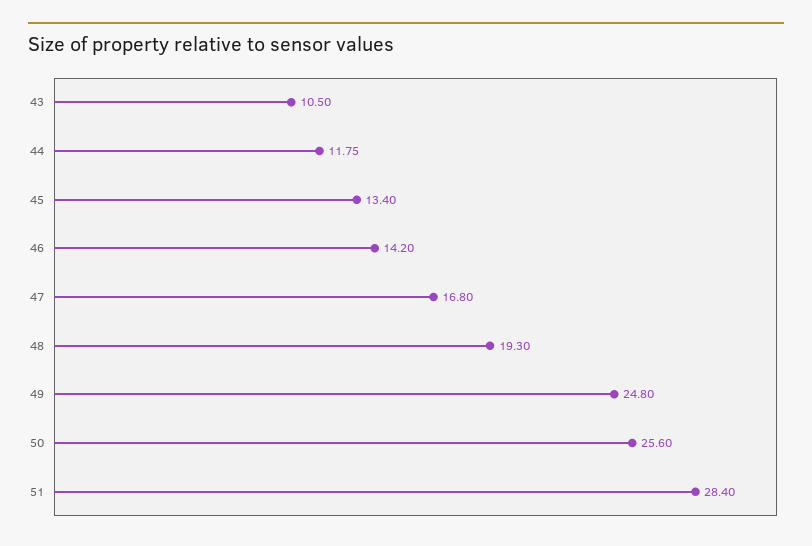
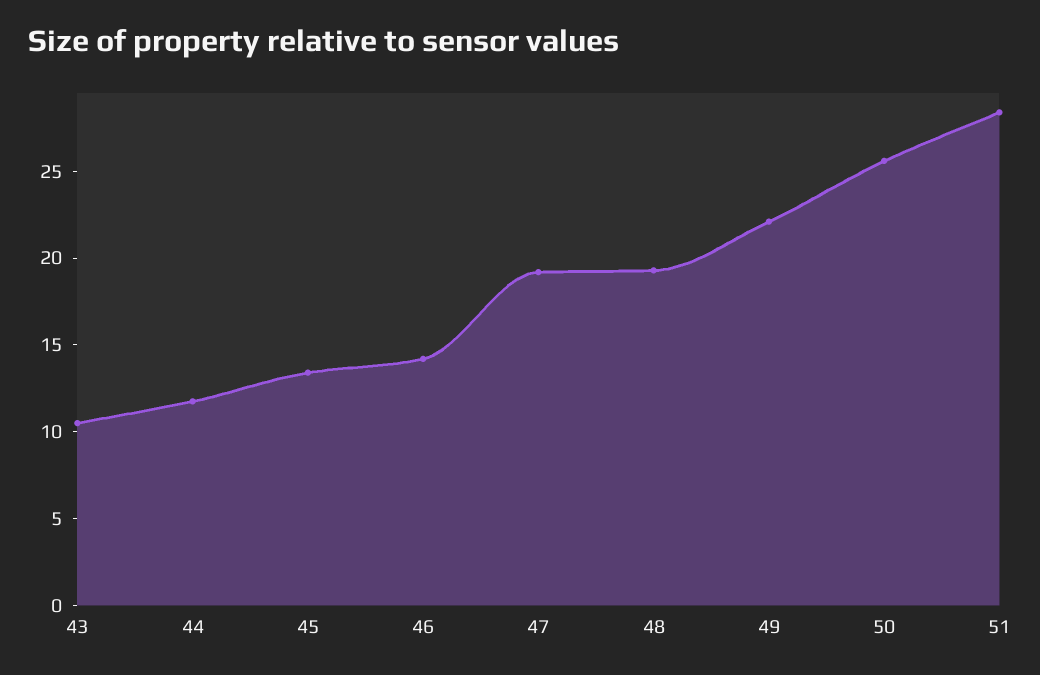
47: 16.8 -> 19
49: 24.8 -> 22

